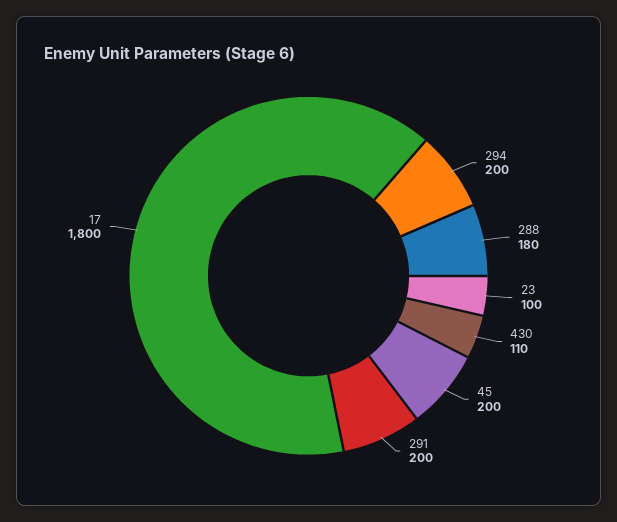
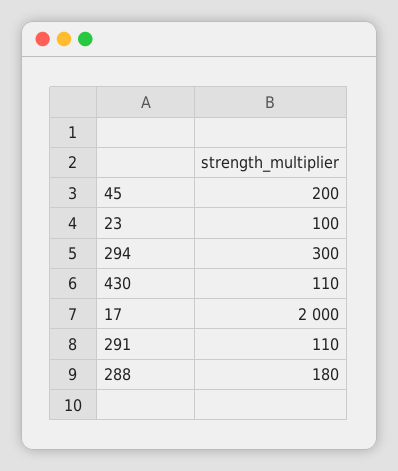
294: 200 -> 300
291: 200 -> 110
17: 1800 -> 2000

